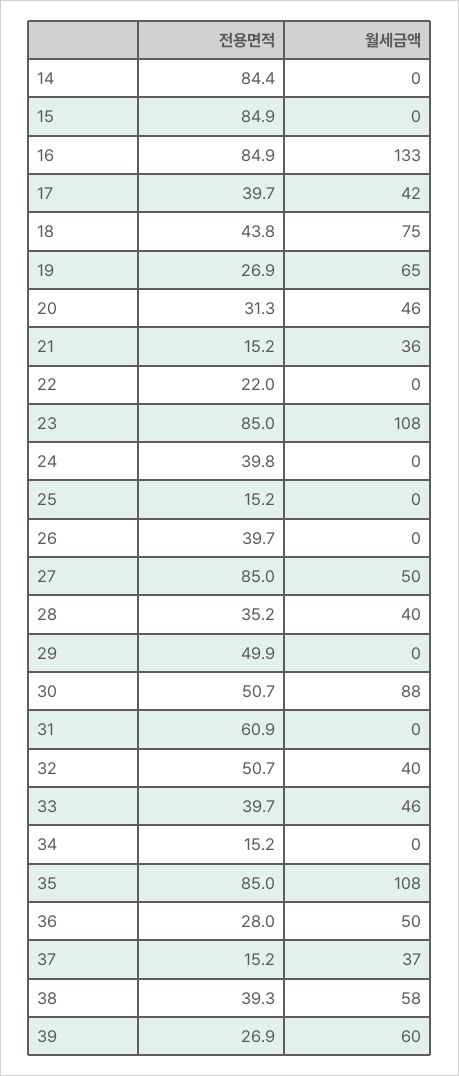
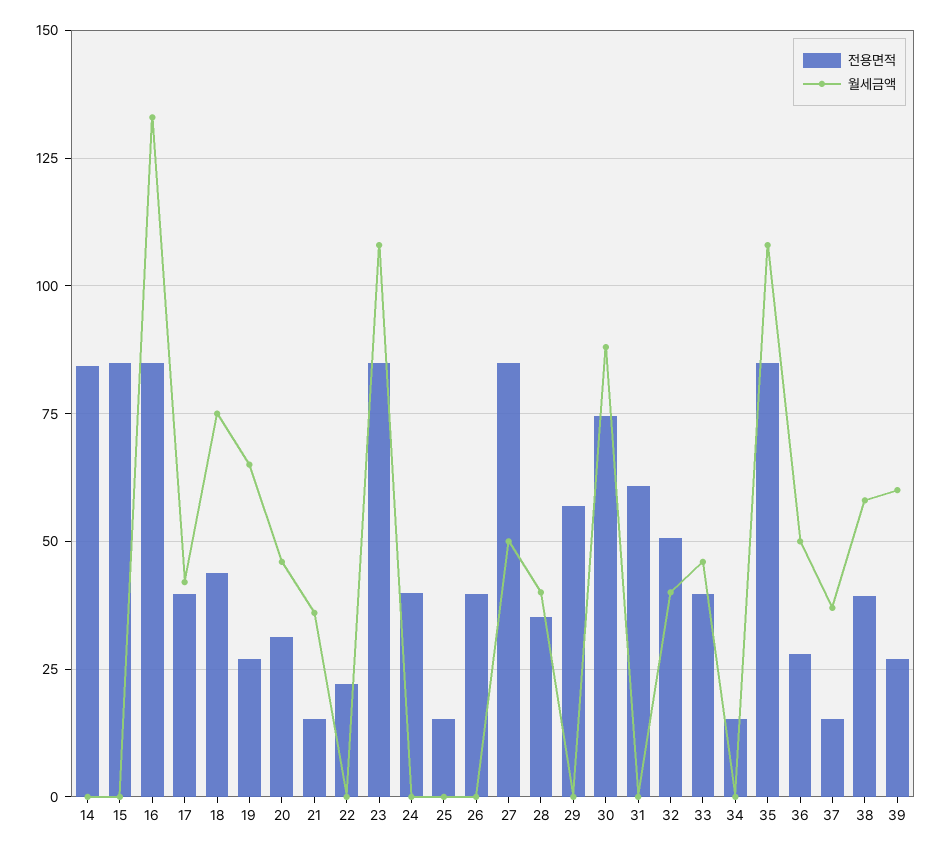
전용면적, 29: 49.9 -> 57.5
전용면적, 30: 50.7 -> 75

